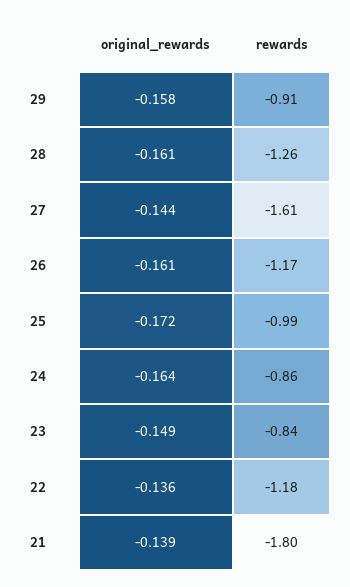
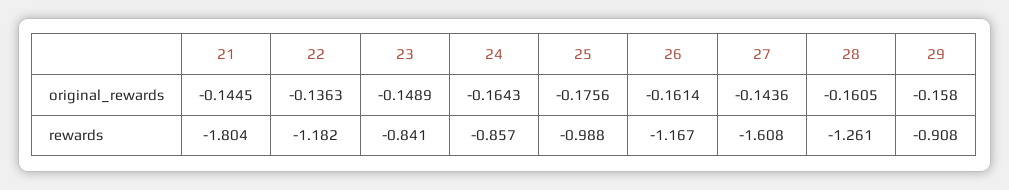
original_rewards, 25: -0.172 -> -0.1756
original_rewards, 21: -0.139 -> -0.1445

